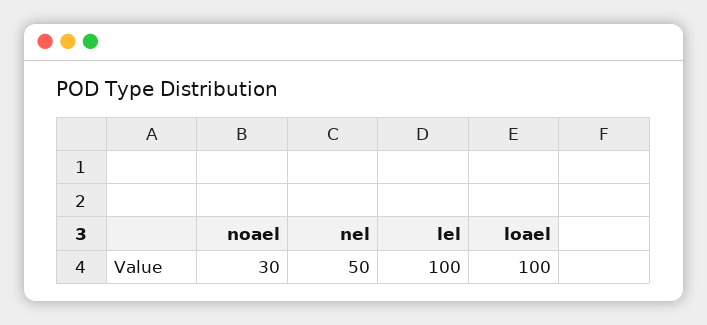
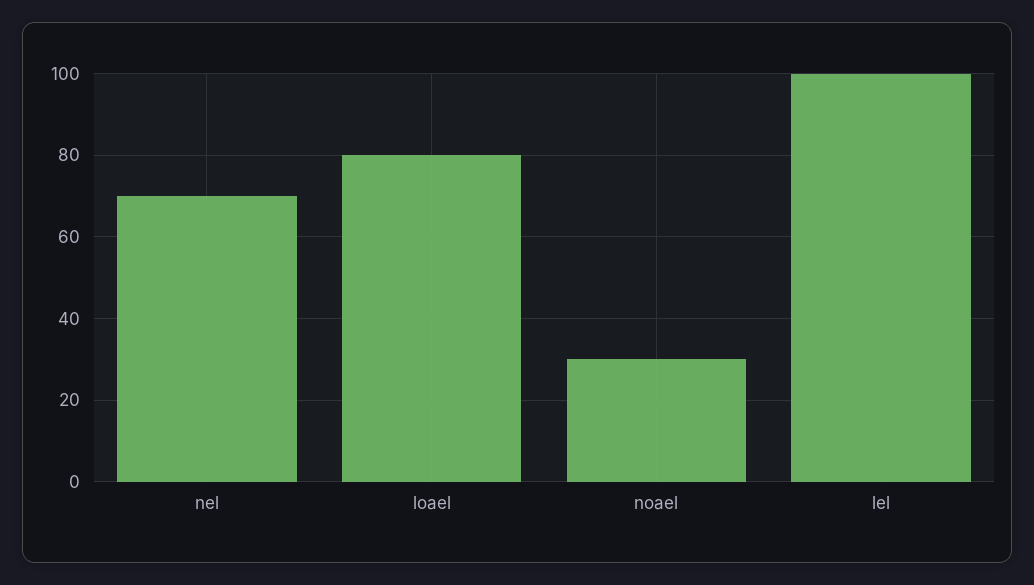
nel: 50 -> 70
loael: 100 -> 80

